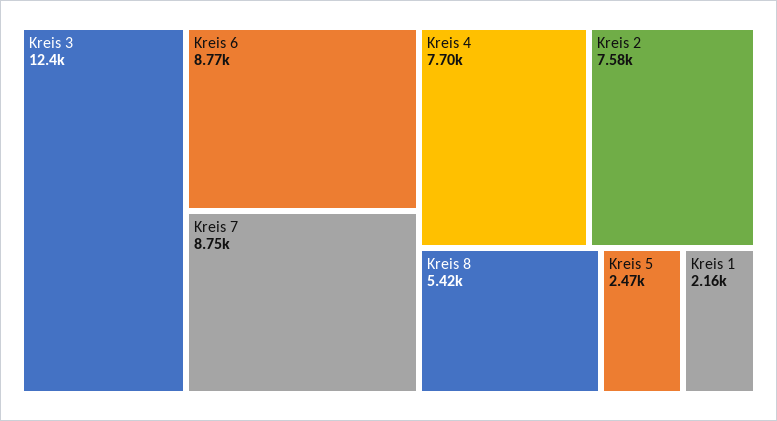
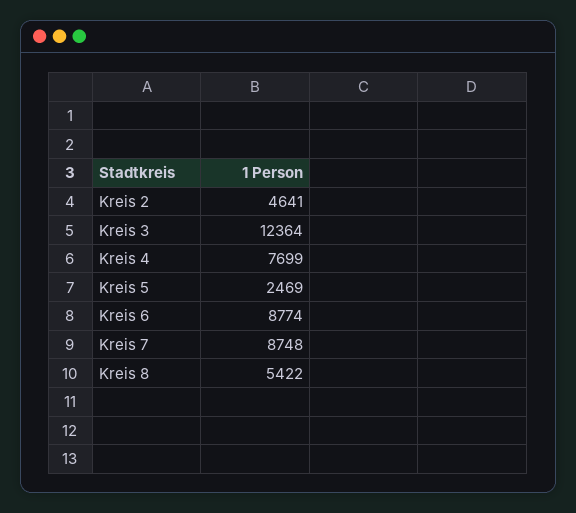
Kreis 2: 7580 -> 4641
Kreis 1: 2160 -> none

